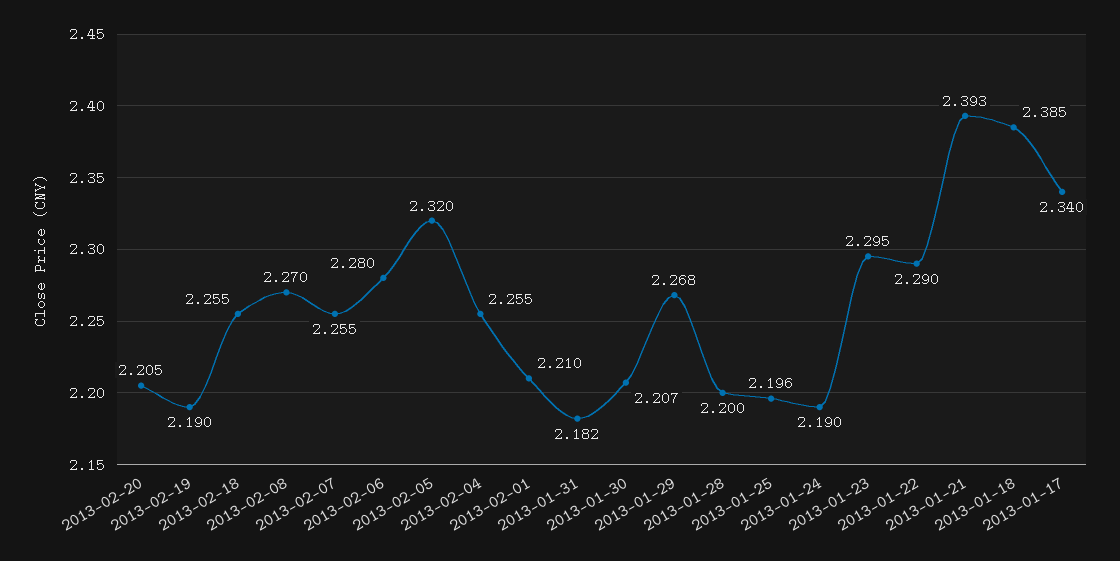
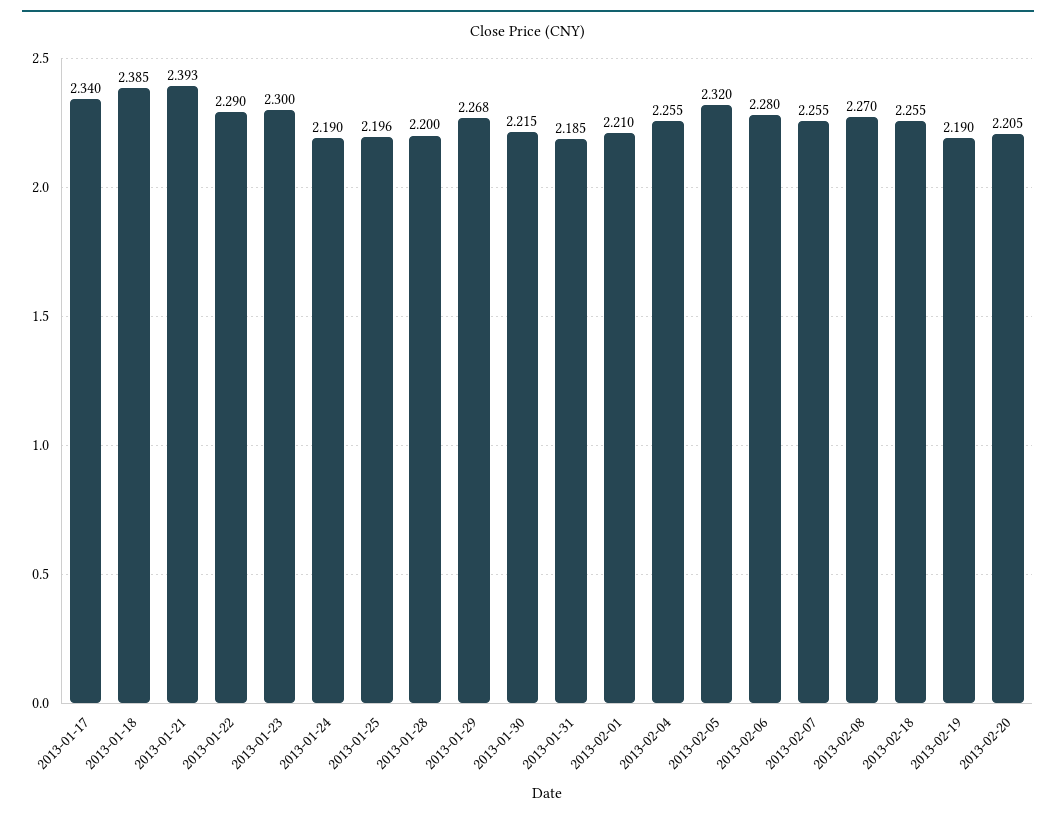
2013-01-31: 2.182 -> 2.185
2013-01-30: 2.207 -> 2.215
2013-01-23: 2.295 -> 2.3

